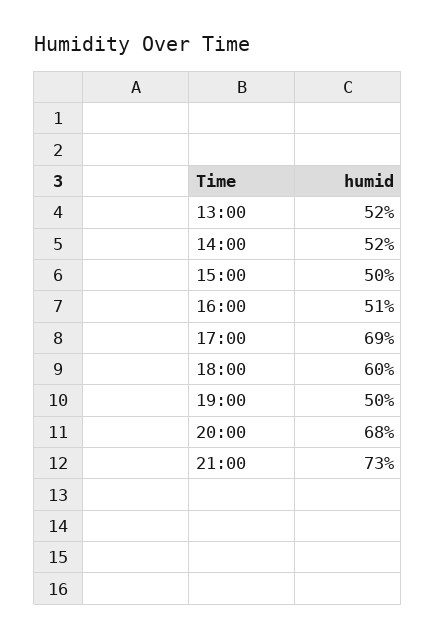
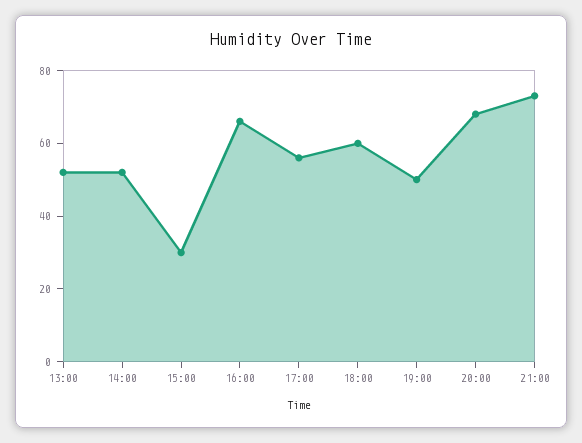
15:00: 50 -> 30
16:00: 51 -> 65
17:00: 69 -> 55

